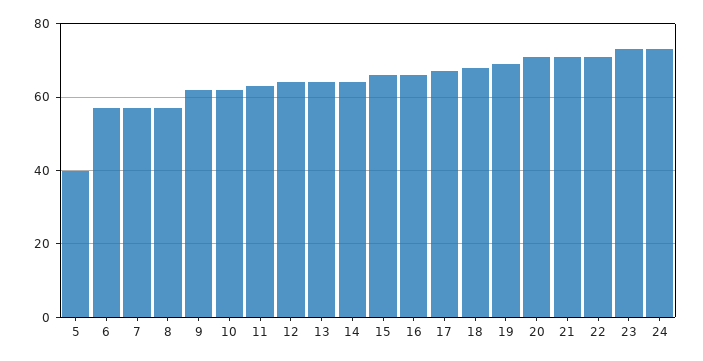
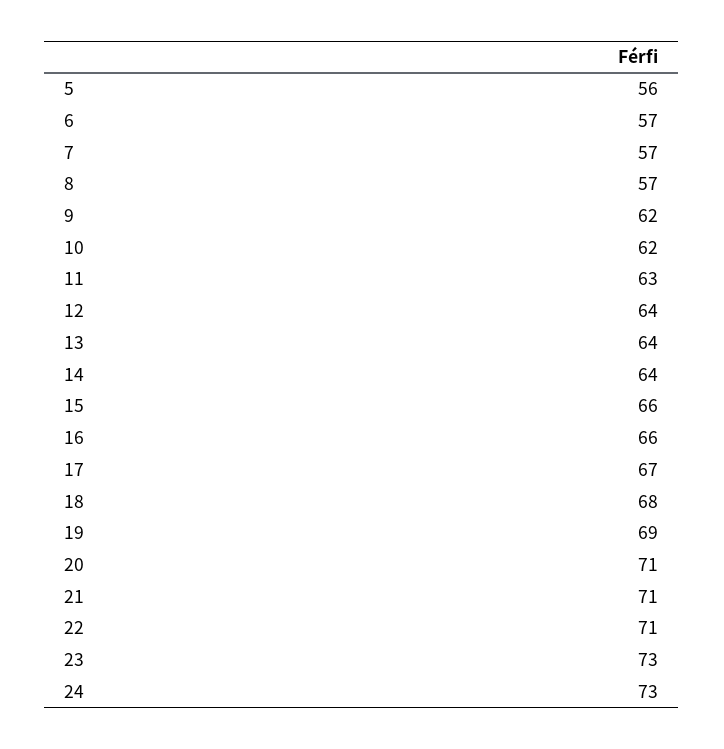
5: 40 -> 56

